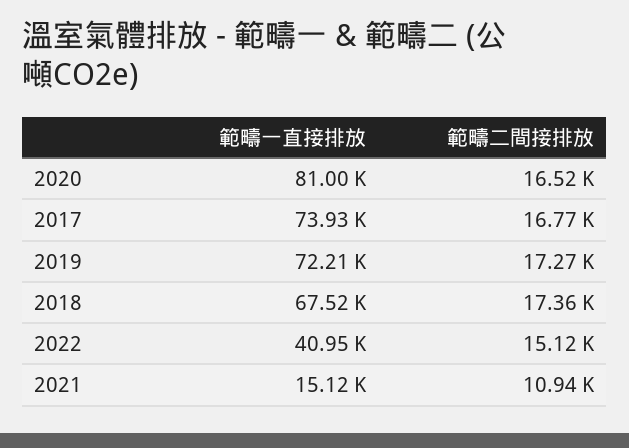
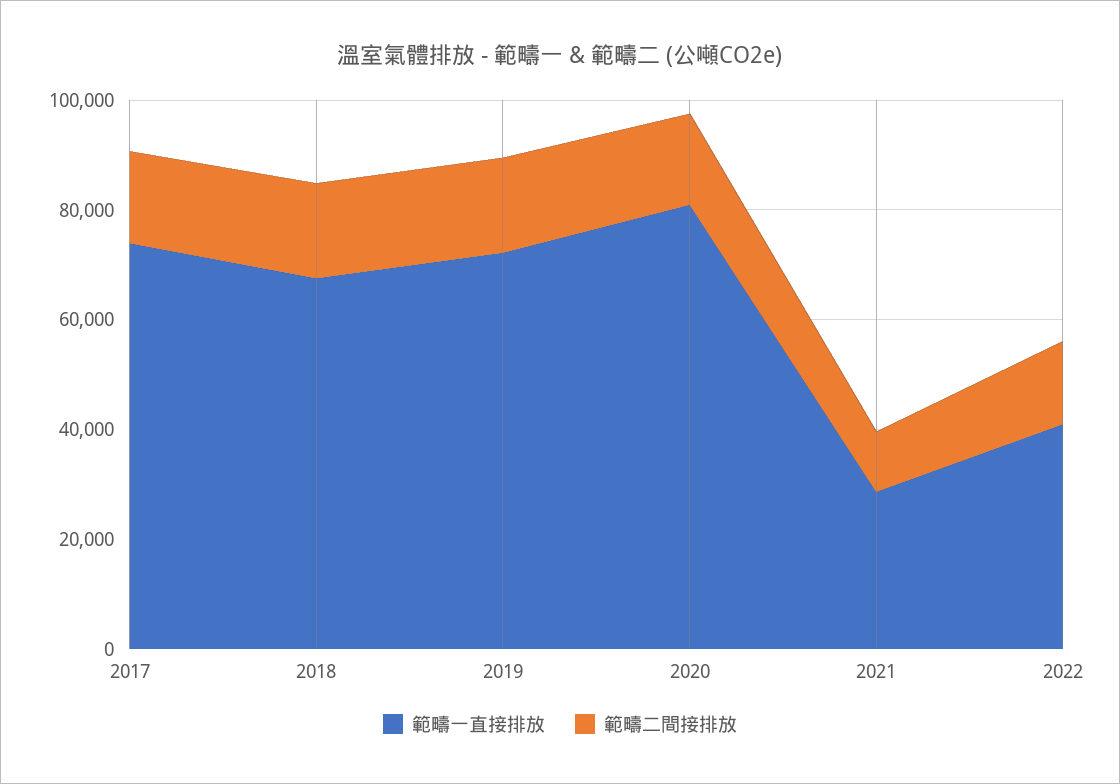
範疇一直接排放, 2021: 15120 -> 30000

